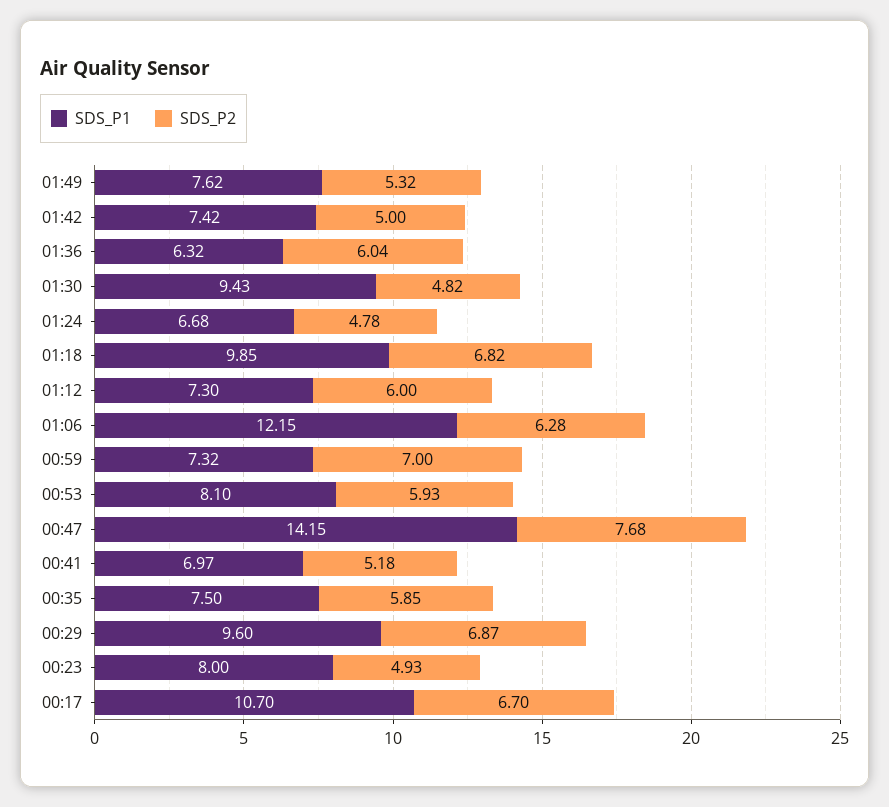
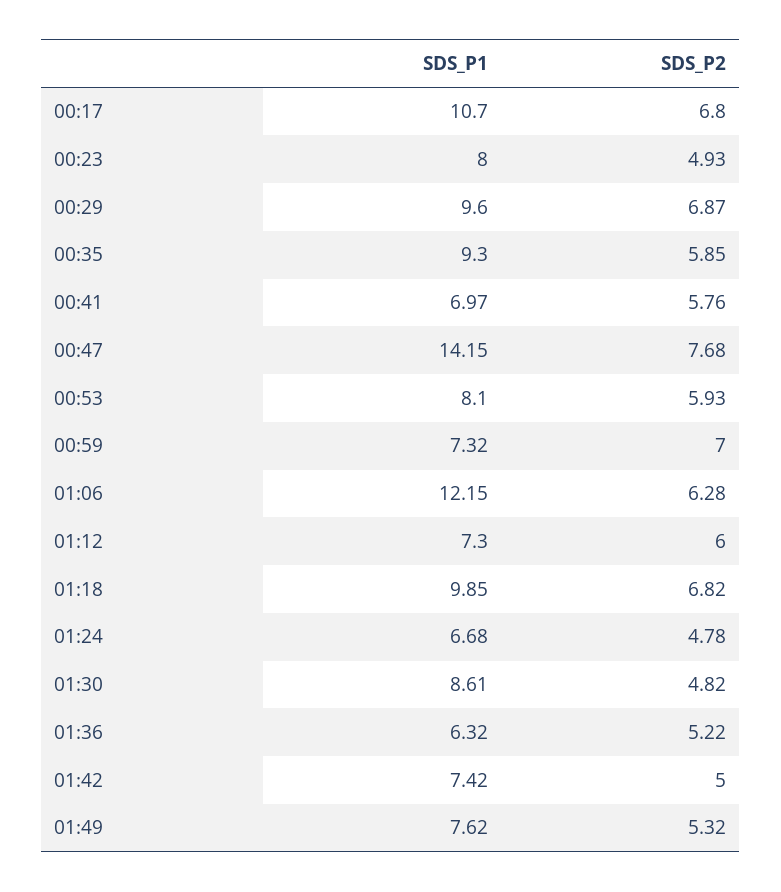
SDS_P2, 01:36: 6.04 -> 5.22
SDS_P1, 01:30: 9.43 -> 8.61
SDS_P2, 00:41: 5.18 -> 5.76
SDS_P1, 00:35: 7.5 -> 9.3
SDS_P2, 00:17: 6.7 -> 6.8

